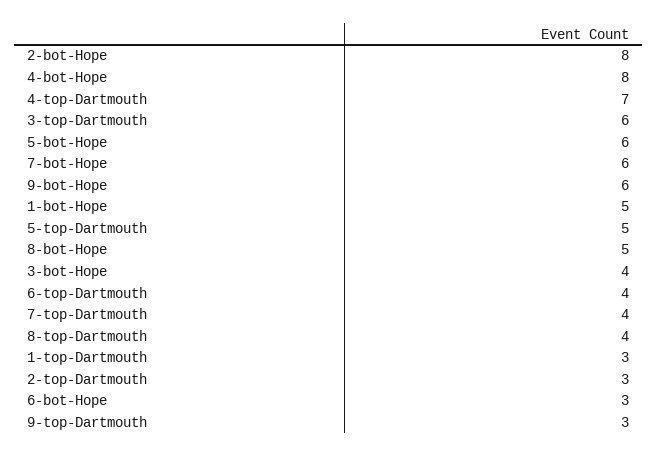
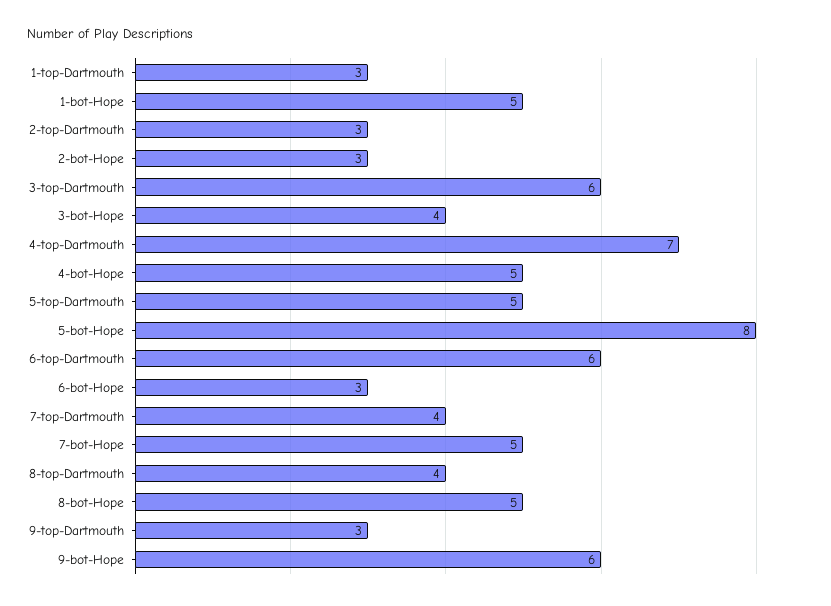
2-bot-Hope: 8 -> 3
4-bot-Hope: 8 -> 5
5-bot-Hope: 6 -> 8
7-bot-Hope: 6 -> 5
6-top-Dartmouth: 4 -> 6

